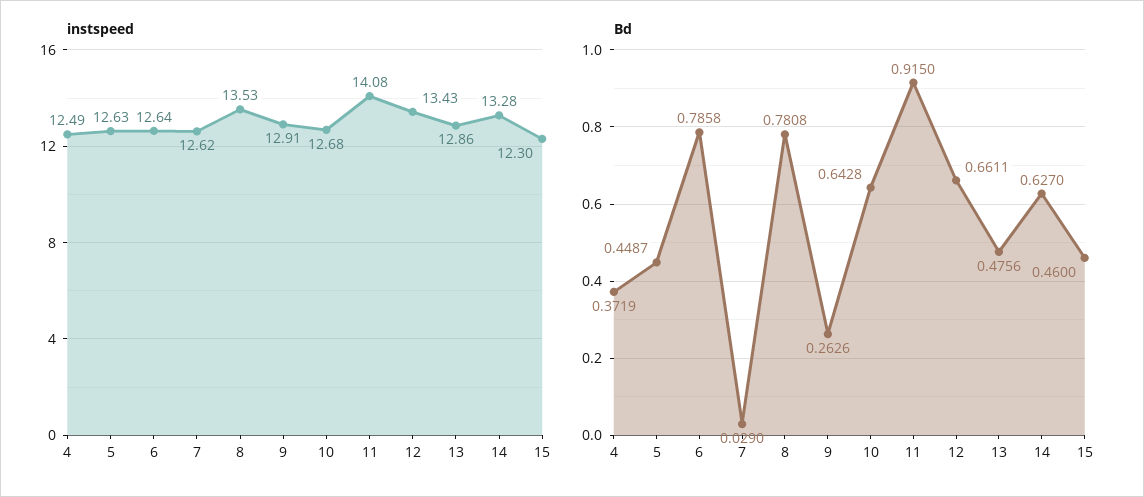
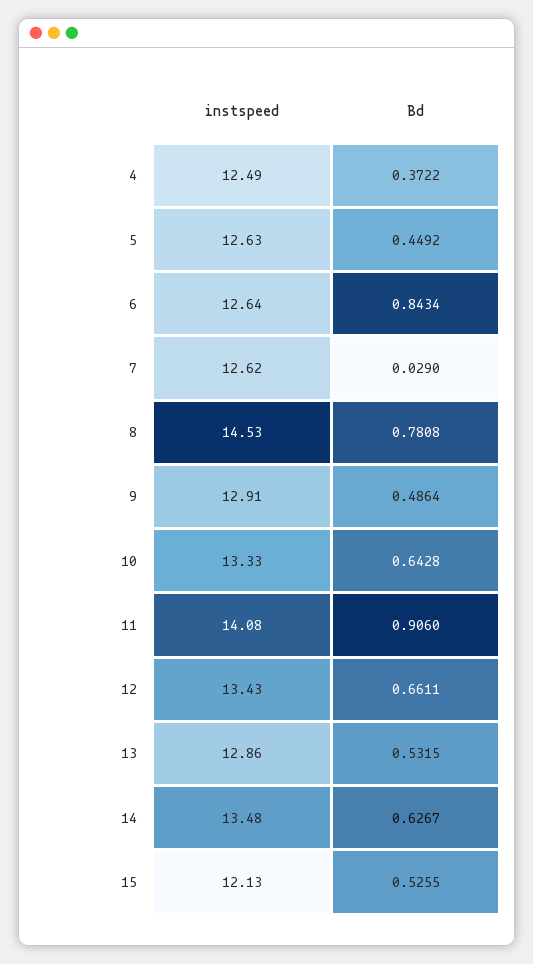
instspeed, 8: 13.53 -> 14.53
instspeed, 10: 12.68 -> 13.33
instspeed, 14: 13.28 -> 13.48
instspeed, 15: 12.3 -> 12.13
Bd, 4: 0.3719 -> 0.3722
Bd, 5: 0.4487 -> 0.4492
Bd, 6: 0.7858 -> 0.8434
Bd, 9: 0.2626 -> 0.4864
Bd, 11: 0.915 -> 0.906
Bd, 13: 0.4756 -> 0.5315
Bd, 14: 0.627 -> 0.6267
Bd, 15: 0.46 -> 0.5255

